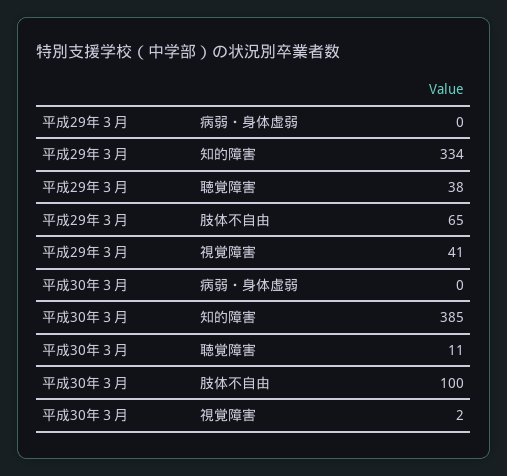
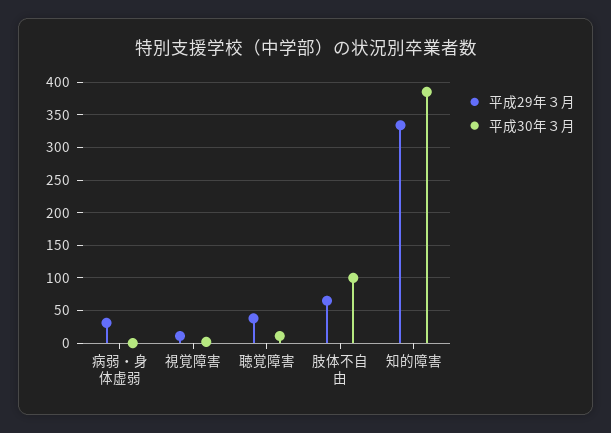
平成29年３月, 病弱・身体虚弱: 0 -> 30
平成29年３月, 視覚障害: 41 -> 10

